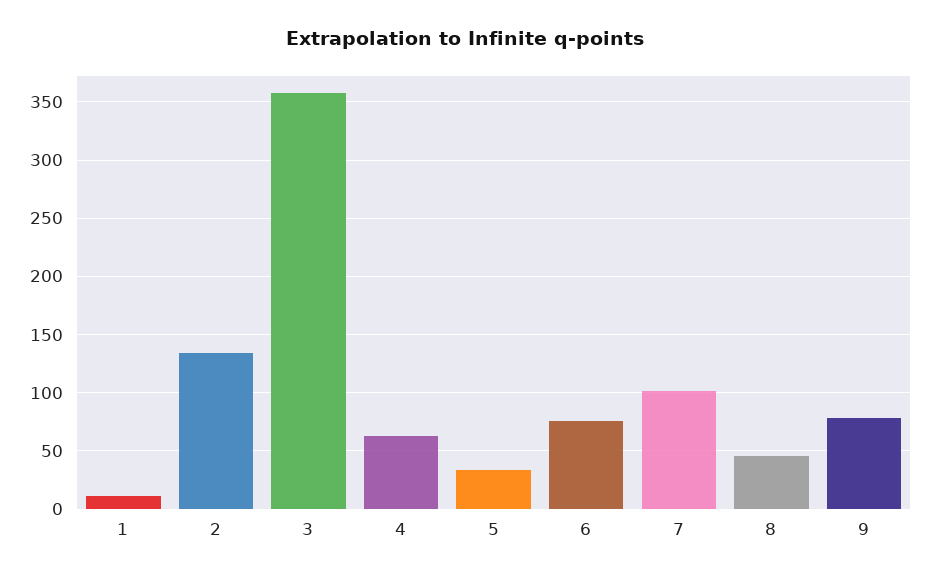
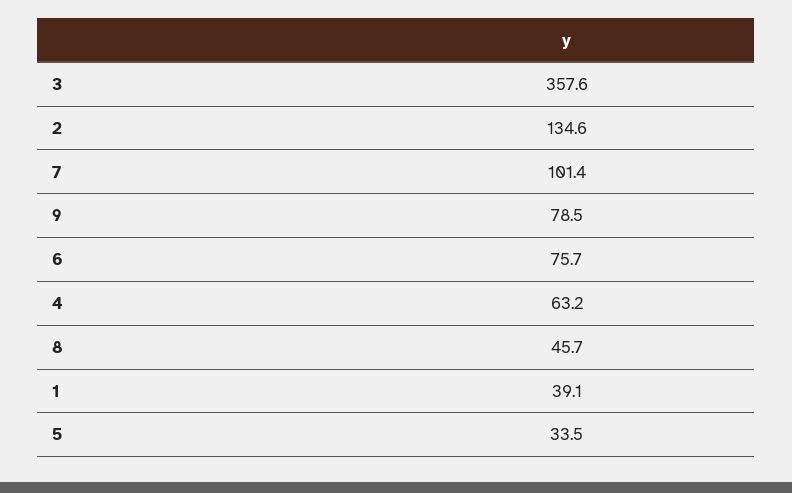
1: 10 -> 39.1

